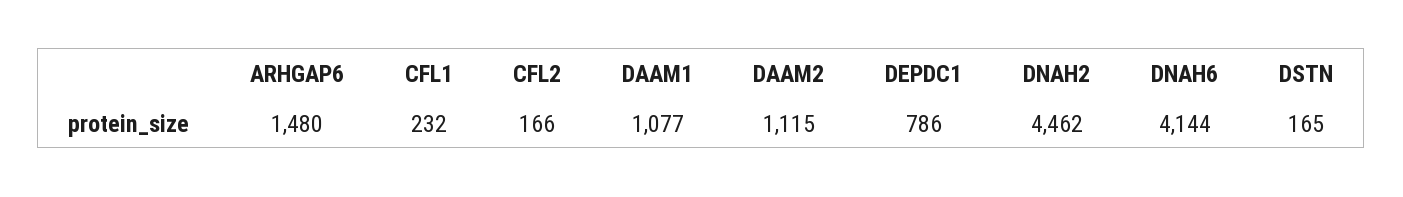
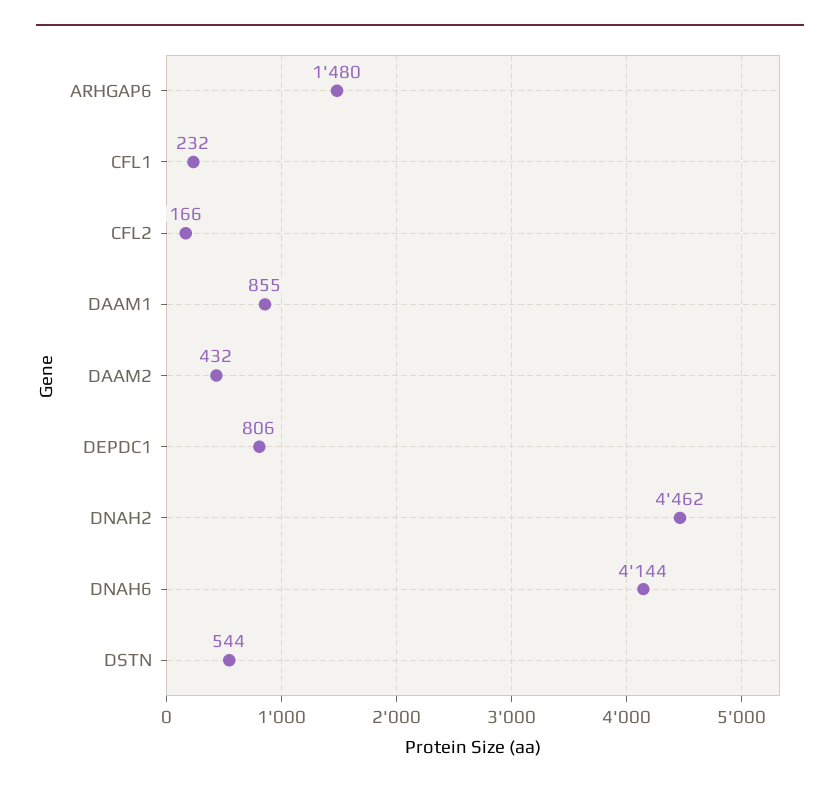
DAAM1: 1077 -> 855
DAAM2: 1115 -> 432
DEPDC1: 786 -> 806
DSTN: 165 -> 544

